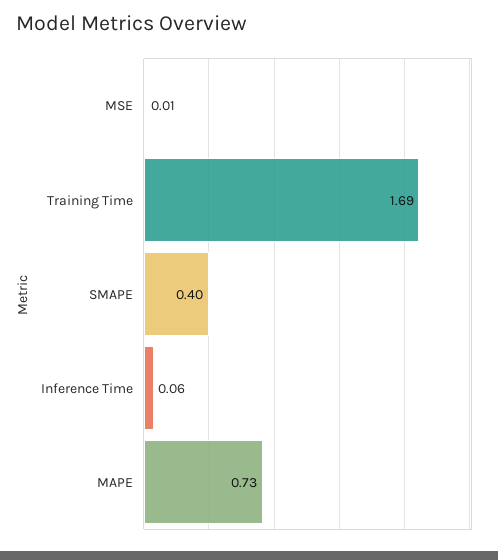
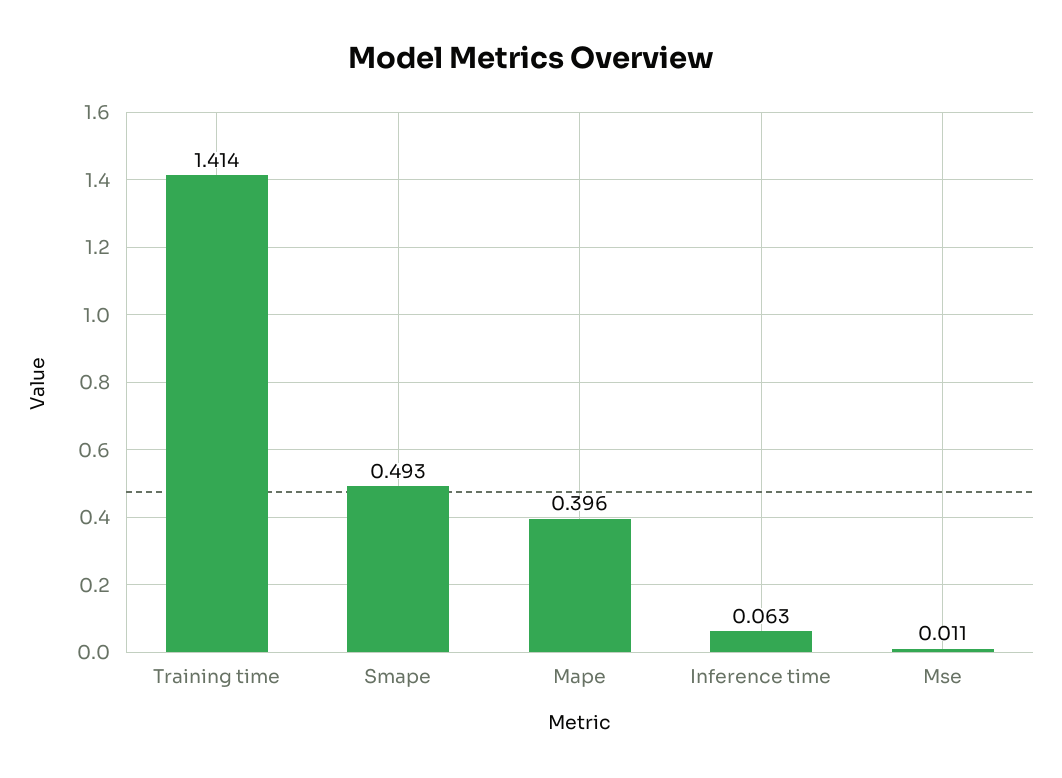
Training Time: 1.69 -> 1.414
SMAPE: 0.4 -> 0.493
MAPE: 0.73 -> 0.396

